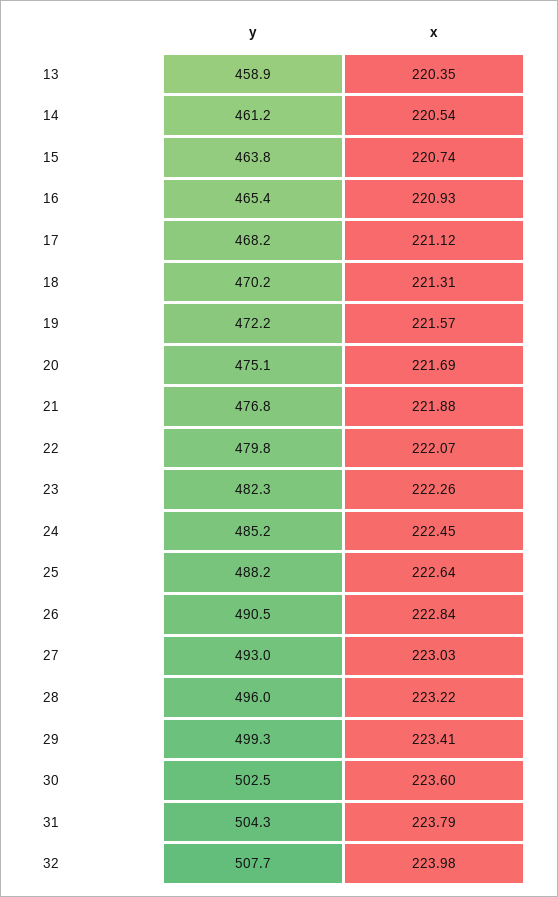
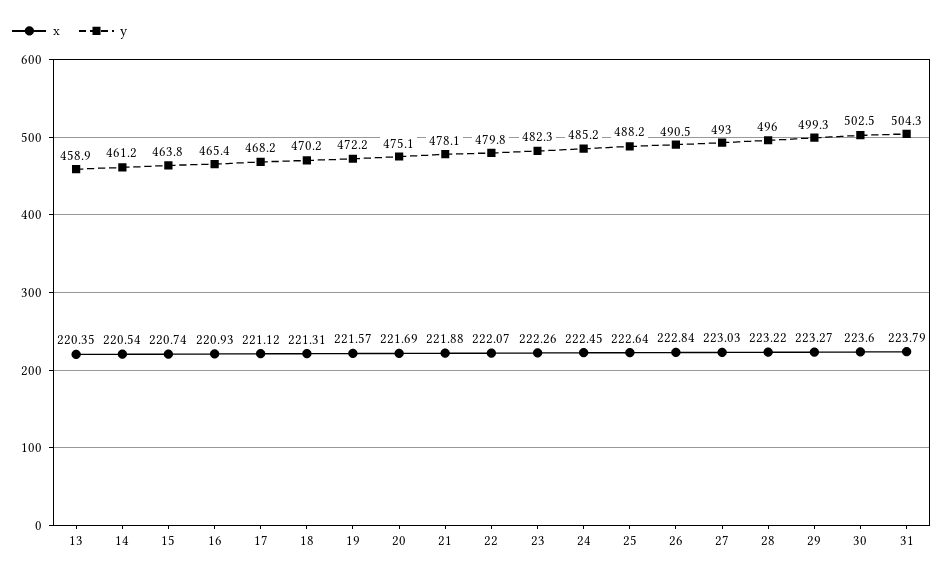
y, 21: 476.8 -> 478.1
x, 29: 223.41 -> 223.27
y, 32: 507.7 -> none
x, 32: 223.98 -> none

